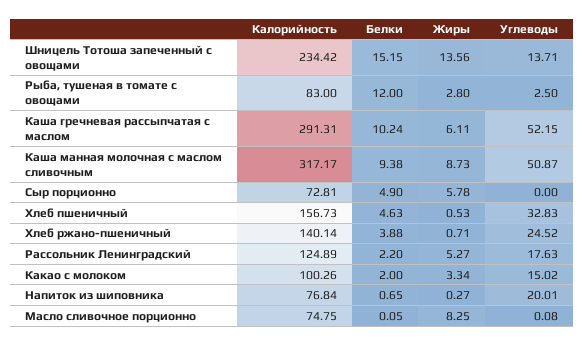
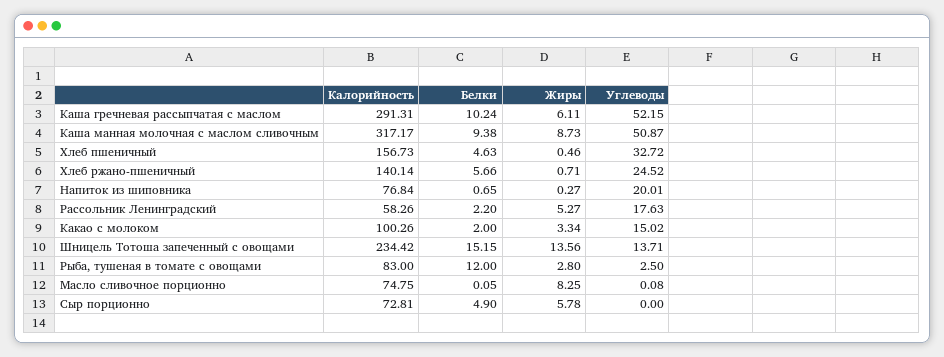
Жиры, Хлеб пшеничный: 0.53 -> 0.46
Углеводы, Хлеб пшеничный: 32.83 -> 32.72
Белки, Хлеб ржано-пшеничный: 3.88 -> 5.66
Калорийность, Рассольник Ленинградский: 124.89 -> 58.26

